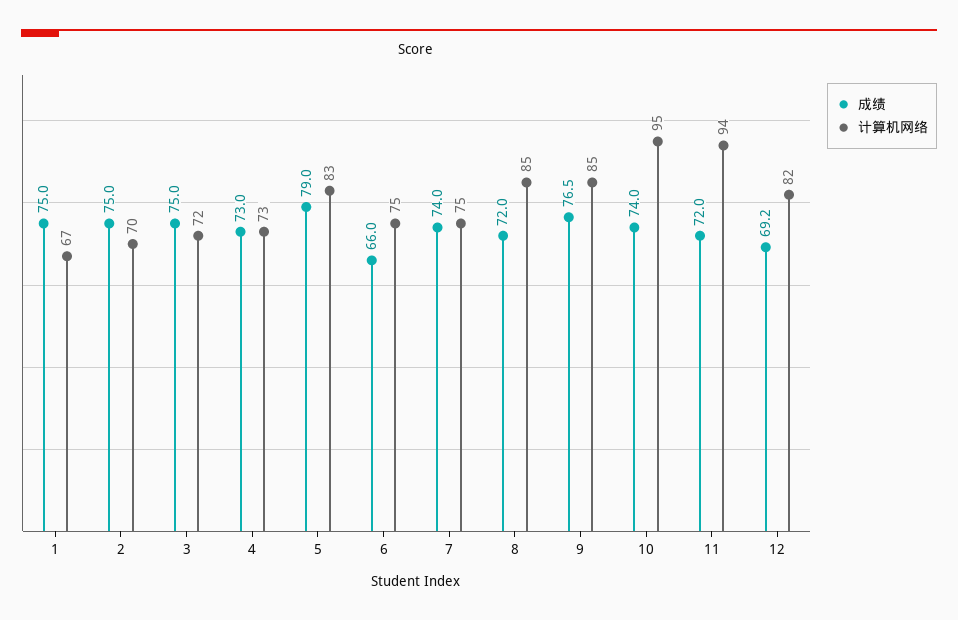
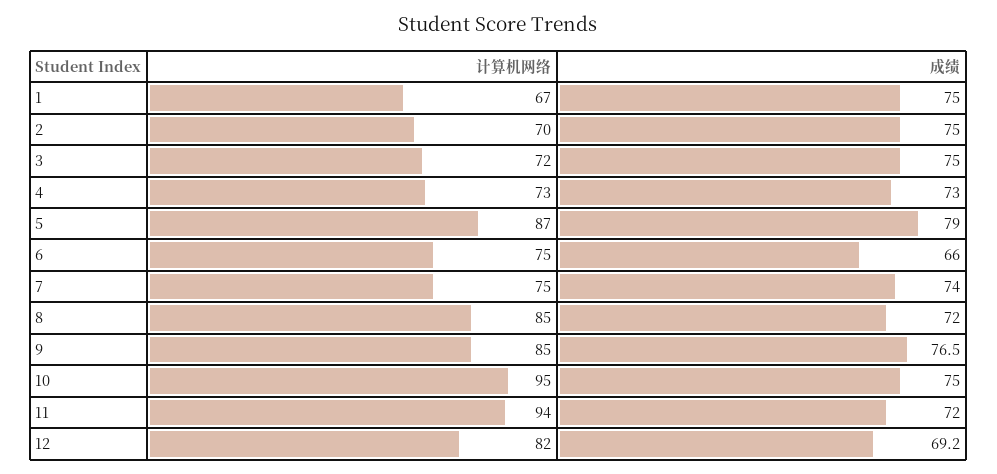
计算机网络, 5: 83 -> 87
成绩, 10: 74 -> 75

